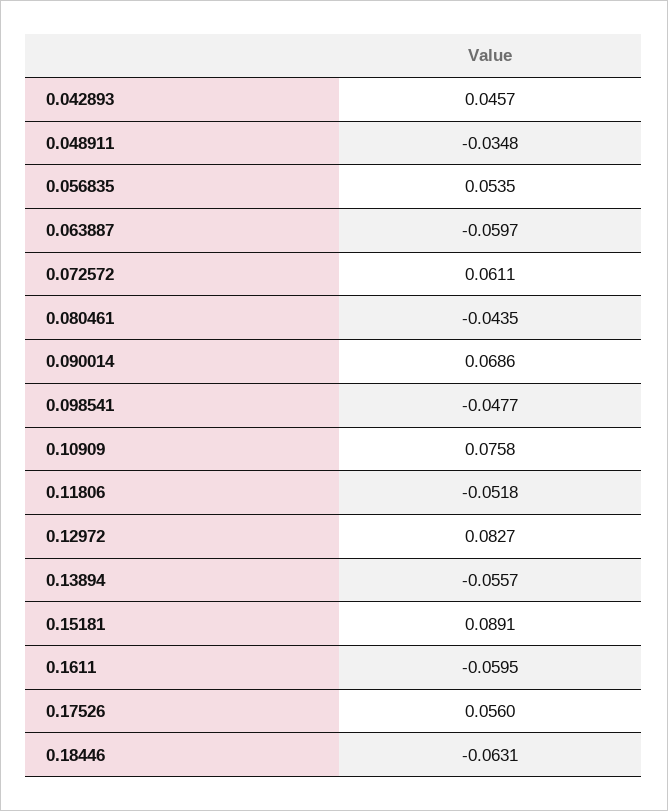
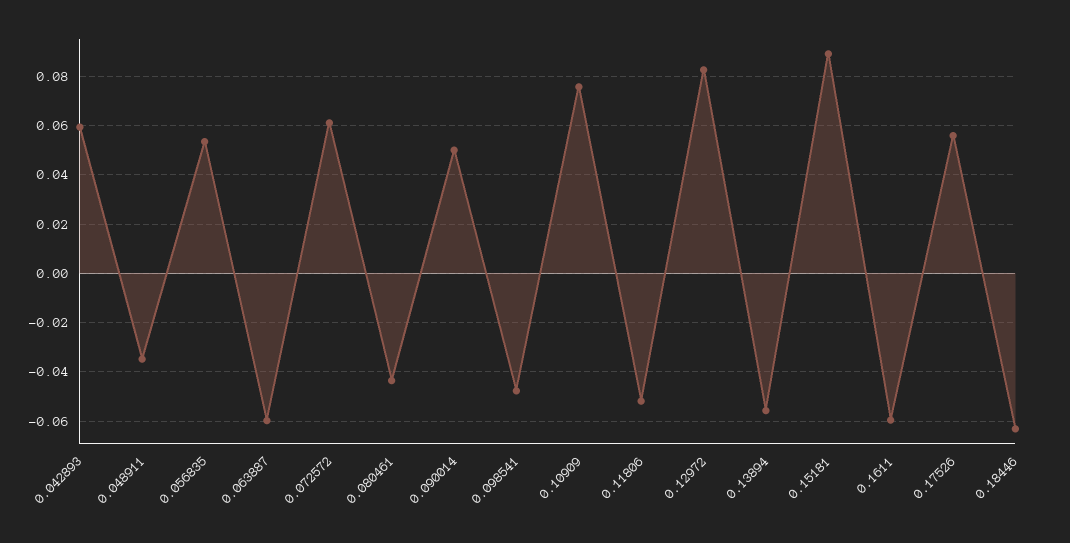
0.042893: 0.0457 -> 0.06
0.090014: 0.0686 -> 0.05

